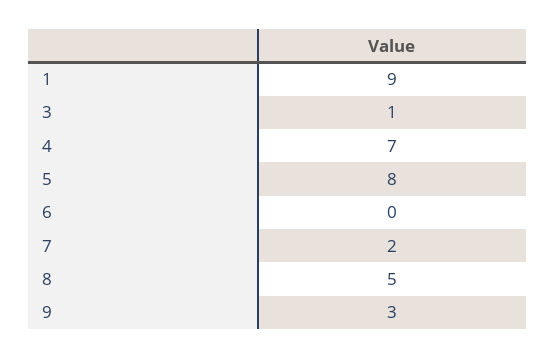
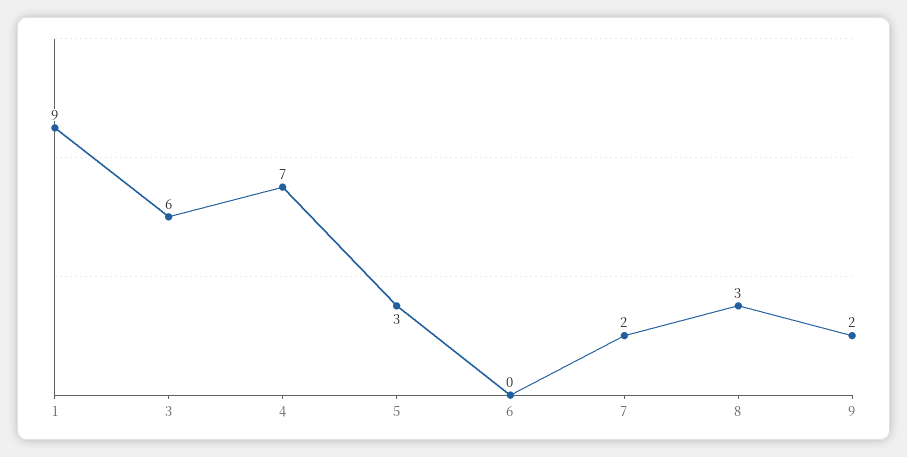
3: 1 -> 6
5: 8 -> 3
8: 5 -> 3
9: 3 -> 2

